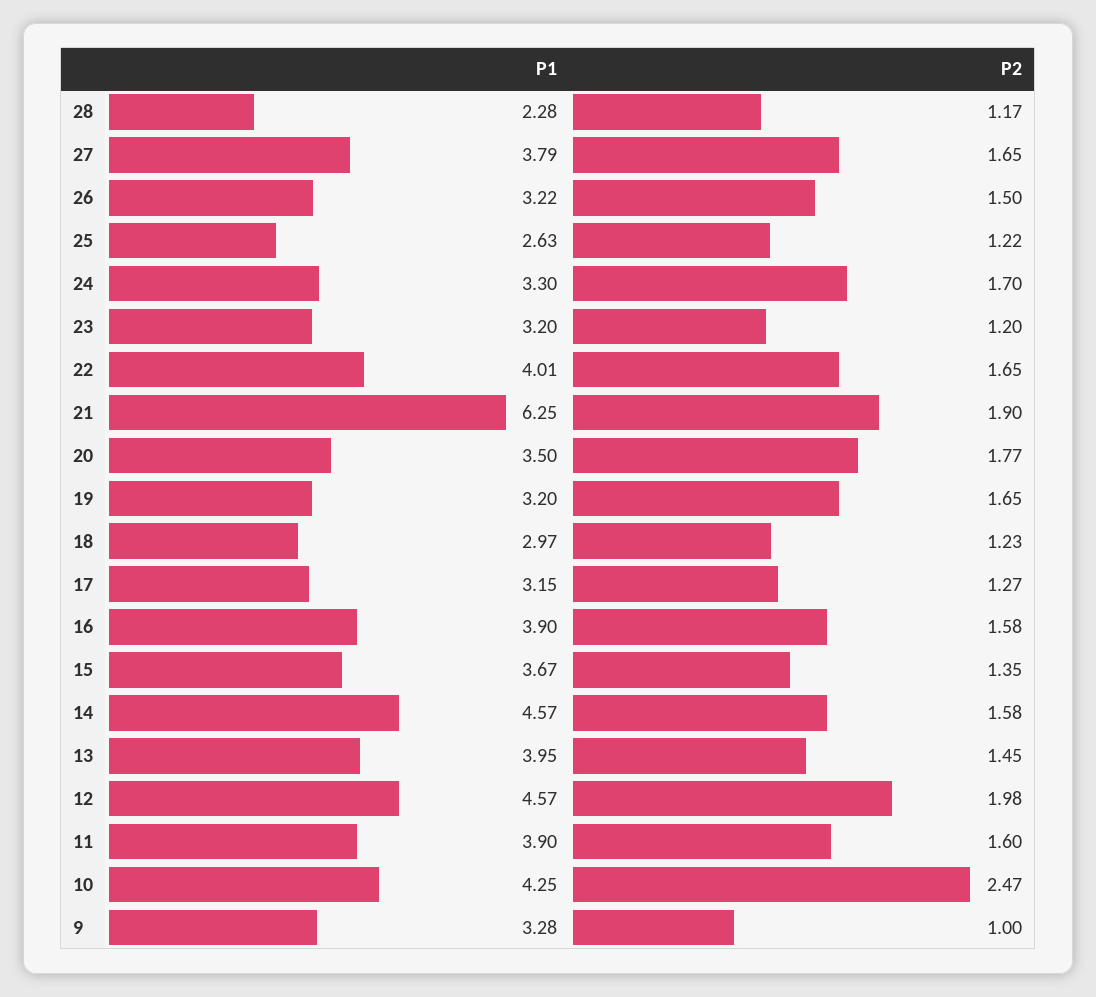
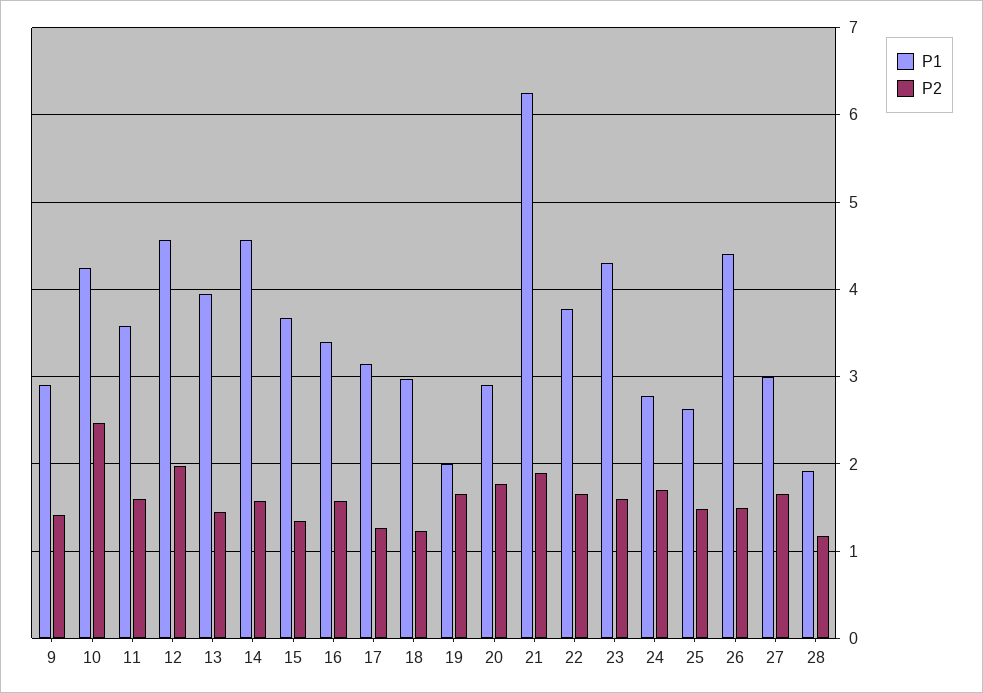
P1, 28: 2.28 -> 1.9
P1, 27: 3.79 -> 3
P1, 26: 3.22 -> 4.4
P2, 25: 1.22 -> 1.5
P1, 24: 3.3 -> 2.8
P1, 23: 3.2 -> 4.3
P2, 23: 1.2 -> 1.6
P1, 22: 4.01 -> 3.8
P1, 20: 3.5 -> 2.9
P1, 19: 3.2 -> 2
P1, 16: 3.9 -> 3.4
P1, 11: 3.9 -> 3.6
P1, 9: 3.28 -> 2.9
P2, 9: 1 -> 1.4

